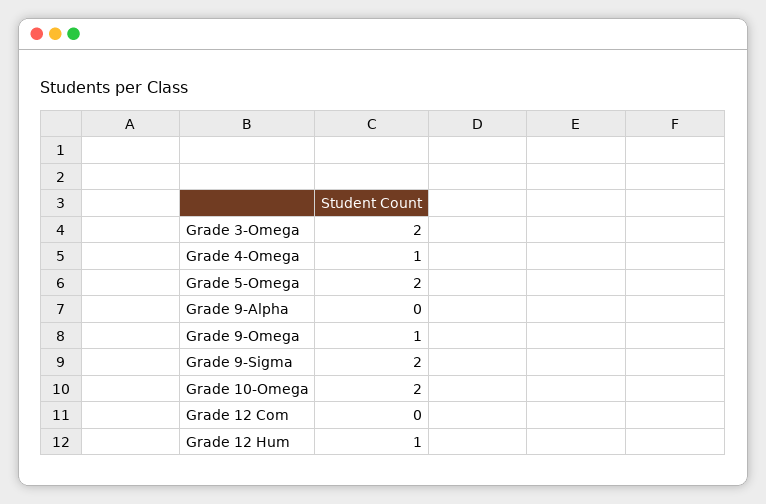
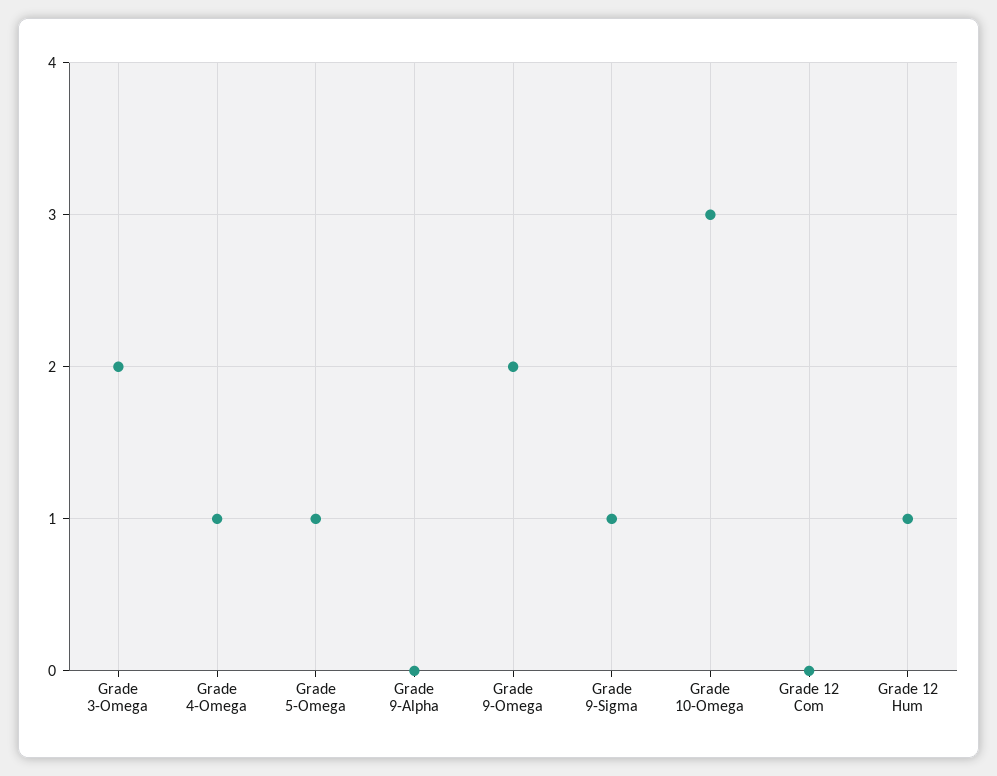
Grade 5-Omega: 2 -> 1
Grade 9-Omega: 1 -> 2
Grade 9-Sigma: 2 -> 1
Grade 10-Omega: 2 -> 3

